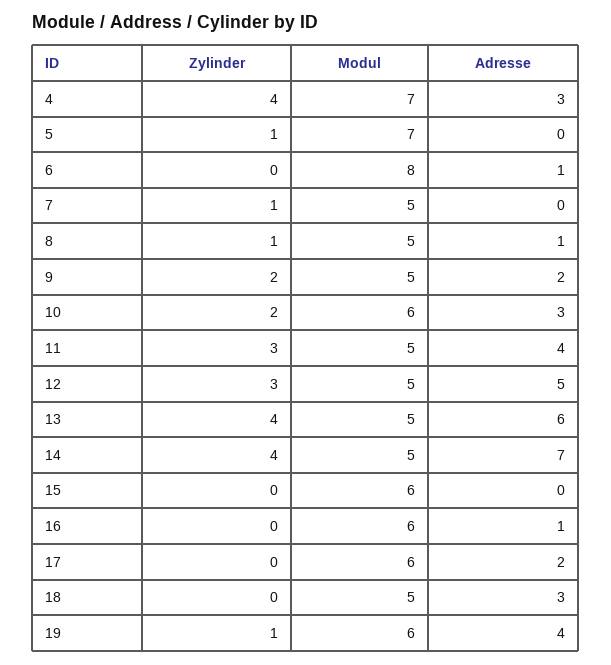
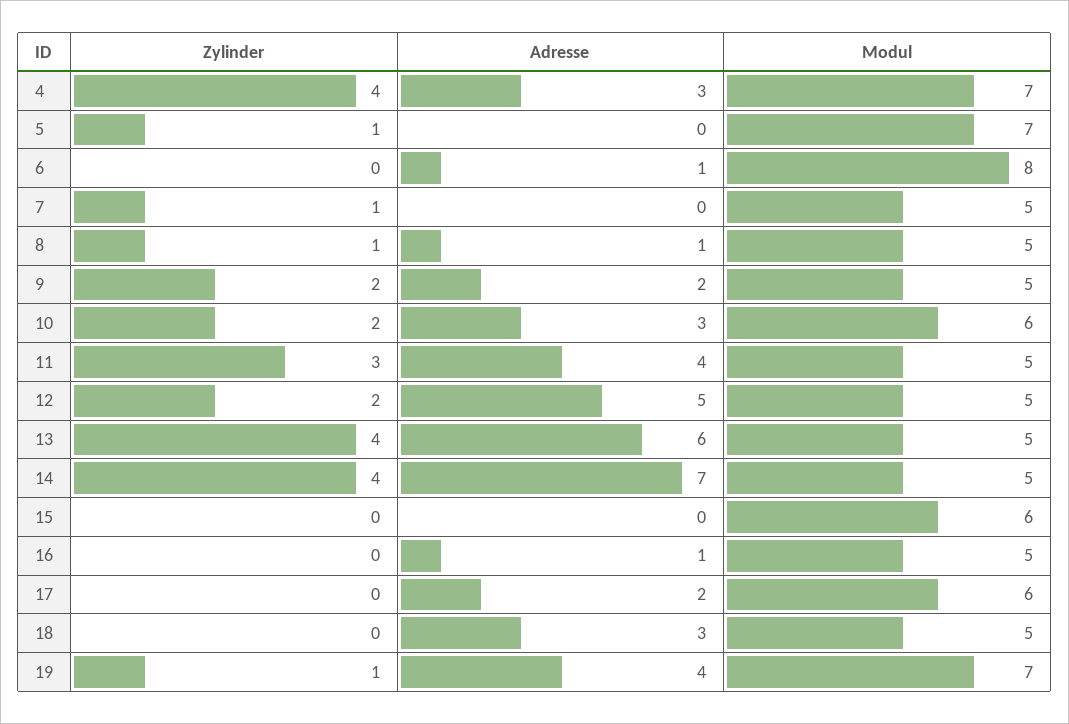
Zylinder, 12: 3 -> 2
Modul, 16: 6 -> 5
Modul, 19: 6 -> 7

